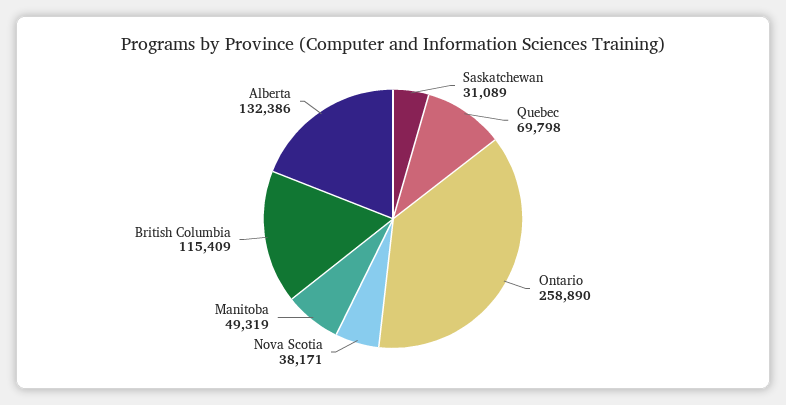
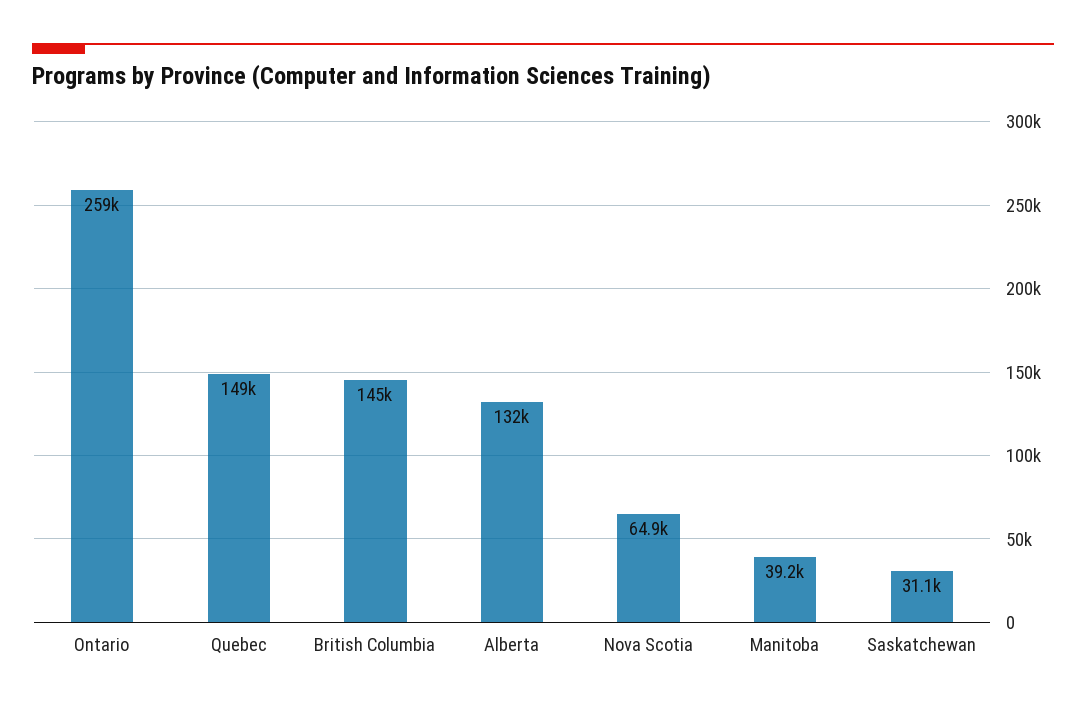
Quebec: 69798 -> 149000
Nova Scotia: 38171 -> 64900
Manitoba: 49319 -> 39200
British Columbia: 115409 -> 145000

